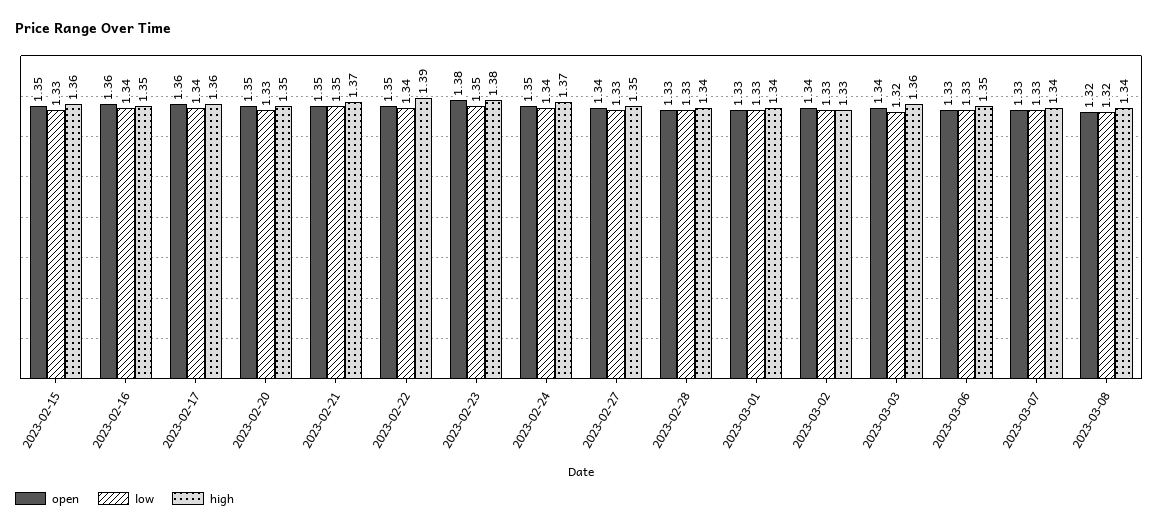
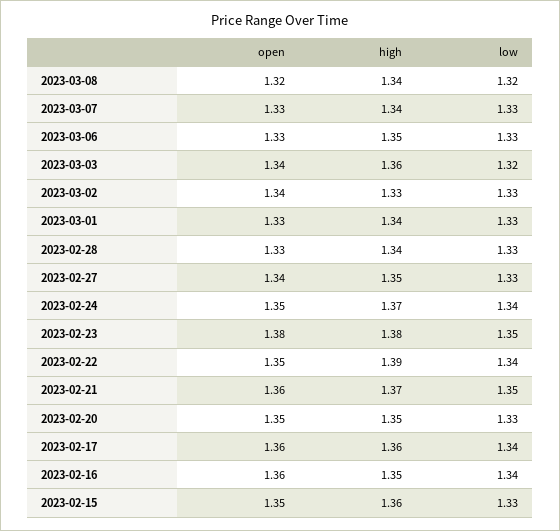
open, 2023-02-21: 1.35 -> 1.36

